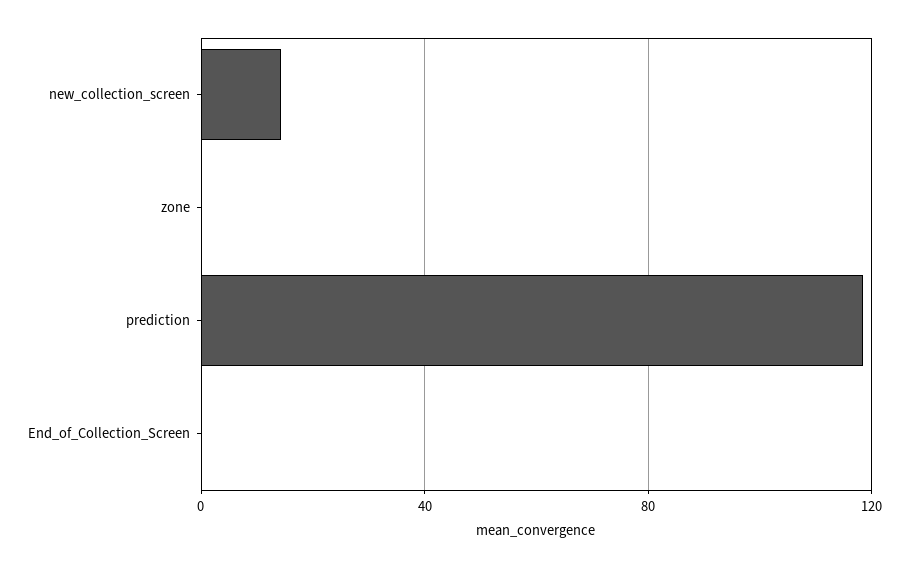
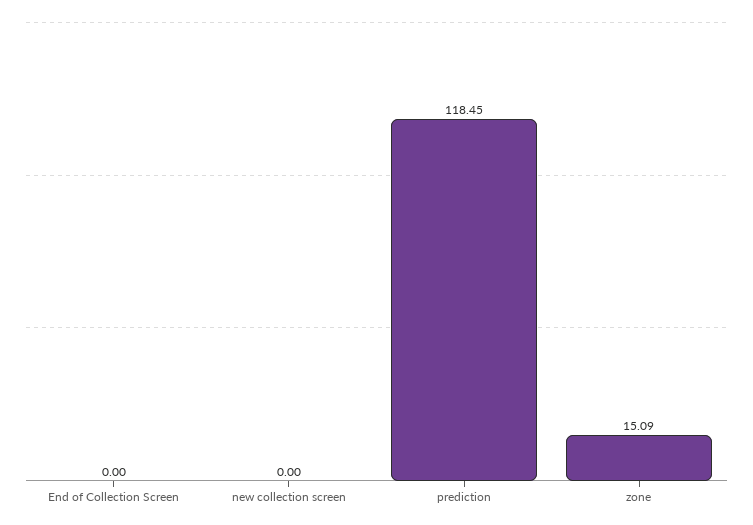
new_collection_screen: 15 -> 0
zone: 0 -> 15.09

